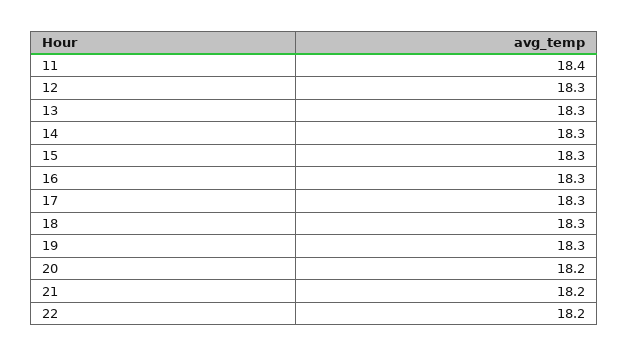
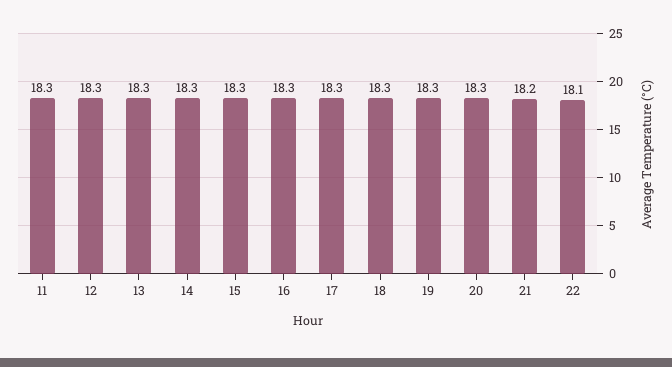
11: 18.4 -> 18.3
20: 18.2 -> 18.3
22: 18.2 -> 18.1

